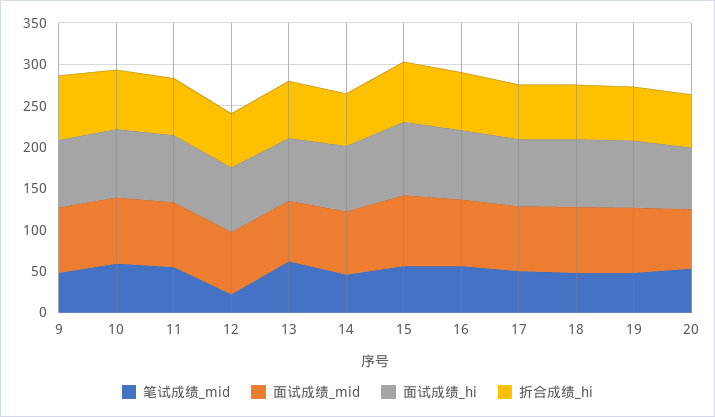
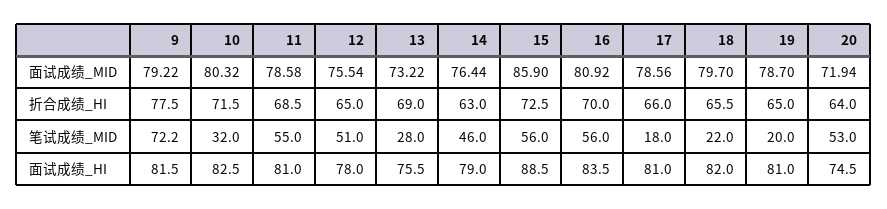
笔试成绩_mid, 9: 50 -> 72.2
笔试成绩_mid, 10: 60 -> 32
笔试成绩_mid, 12: 20 -> 51
笔试成绩_mid, 13: 60 -> 28
笔试成绩_mid, 17: 50 -> 18
笔试成绩_mid, 18: 50 -> 22
笔试成绩_mid, 19: 50 -> 20

